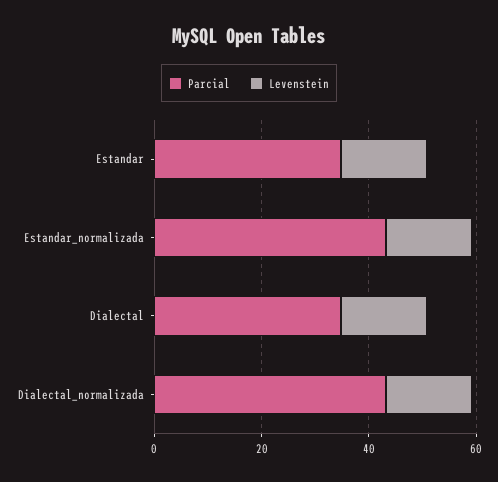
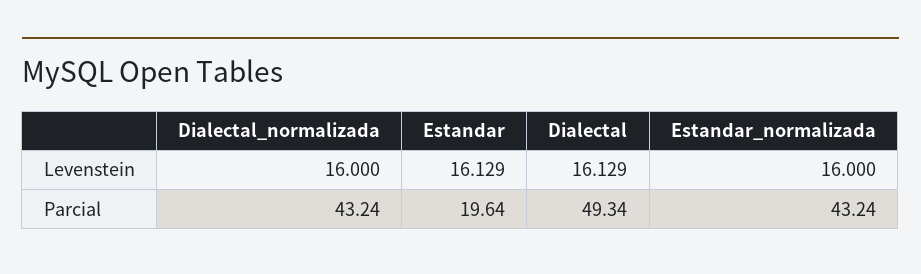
Parcial, Estandar: 35 -> 19.64
Parcial, Dialectal: 35 -> 49.34

